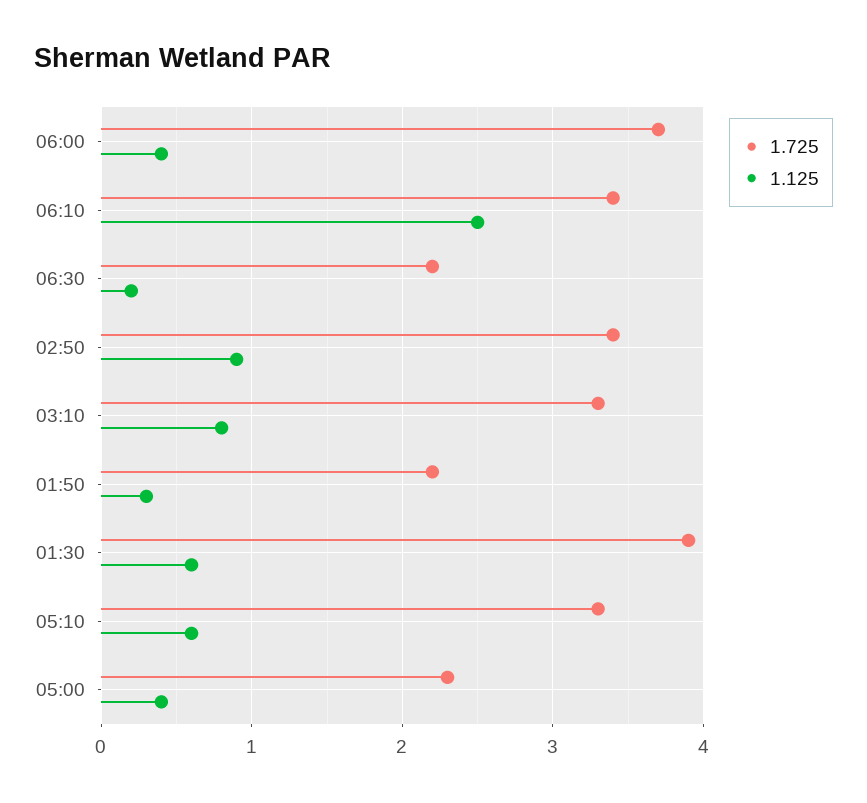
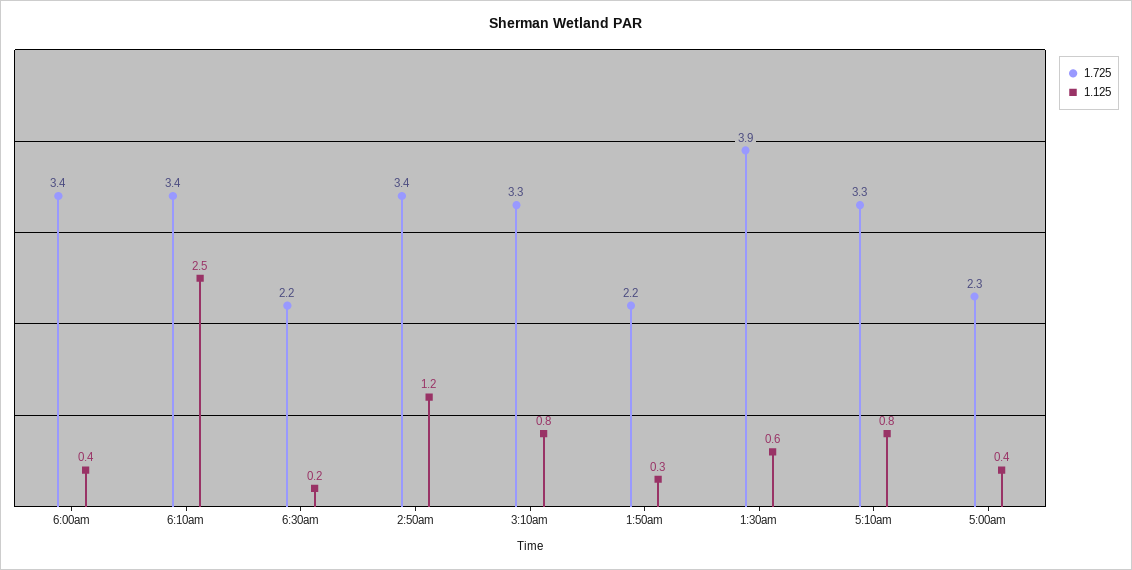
1.725, 06:00: 3.7 -> 3.4
1.125, 02:50: 0.9 -> 1.2
1.125, 05:10: 0.6 -> 0.8

